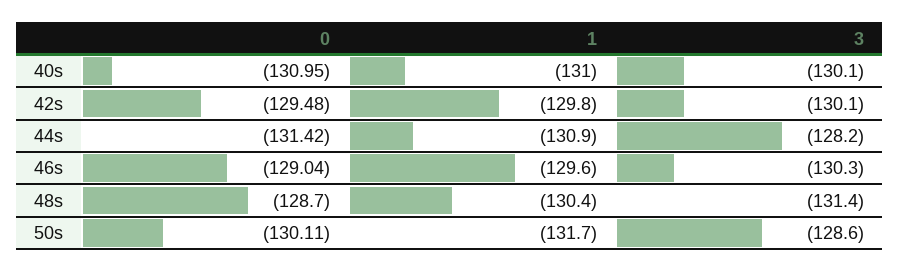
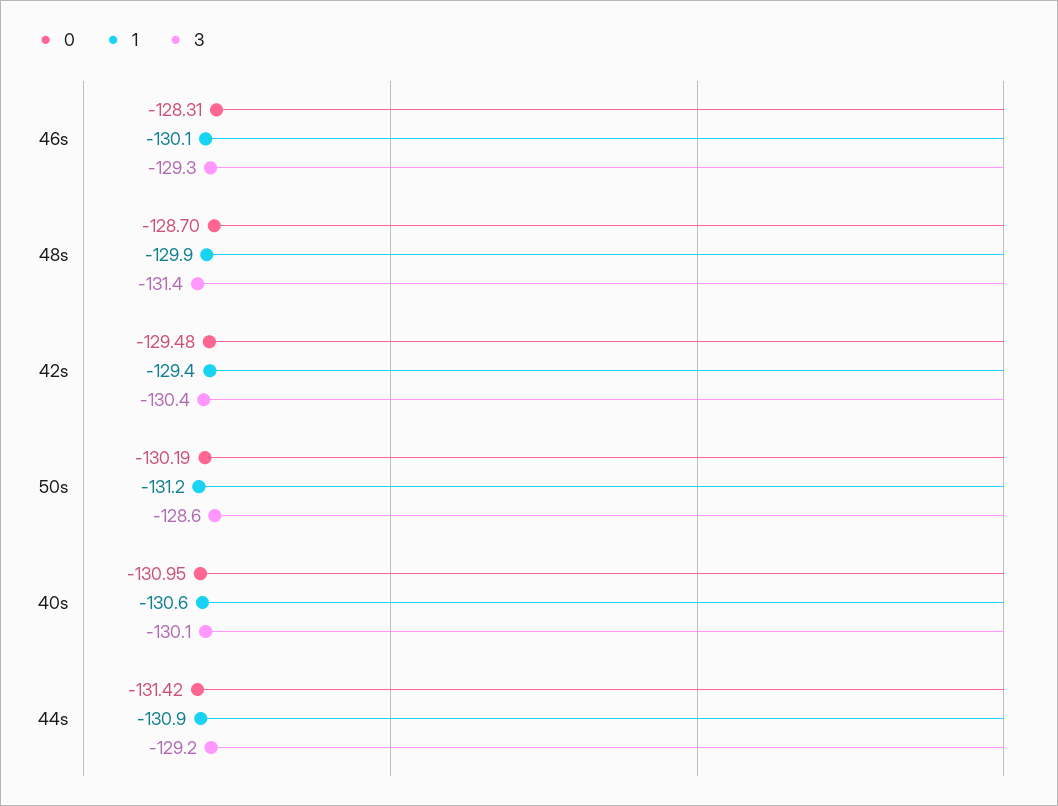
1, 40s: -131 -> -130.6
1, 42s: -129.8 -> -129.4
3, 42s: -130.1 -> -130.4
3, 44s: -128.2 -> -129.2
0, 46s: -129.04 -> -128.31
1, 46s: -129.6 -> -130.1
3, 46s: -130.3 -> -129.3
1, 48s: -130.4 -> -129.9
0, 50s: -130.11 -> -130.19
1, 50s: -131.7 -> -131.2

